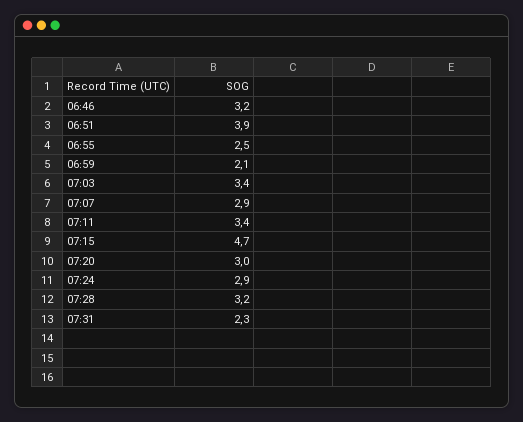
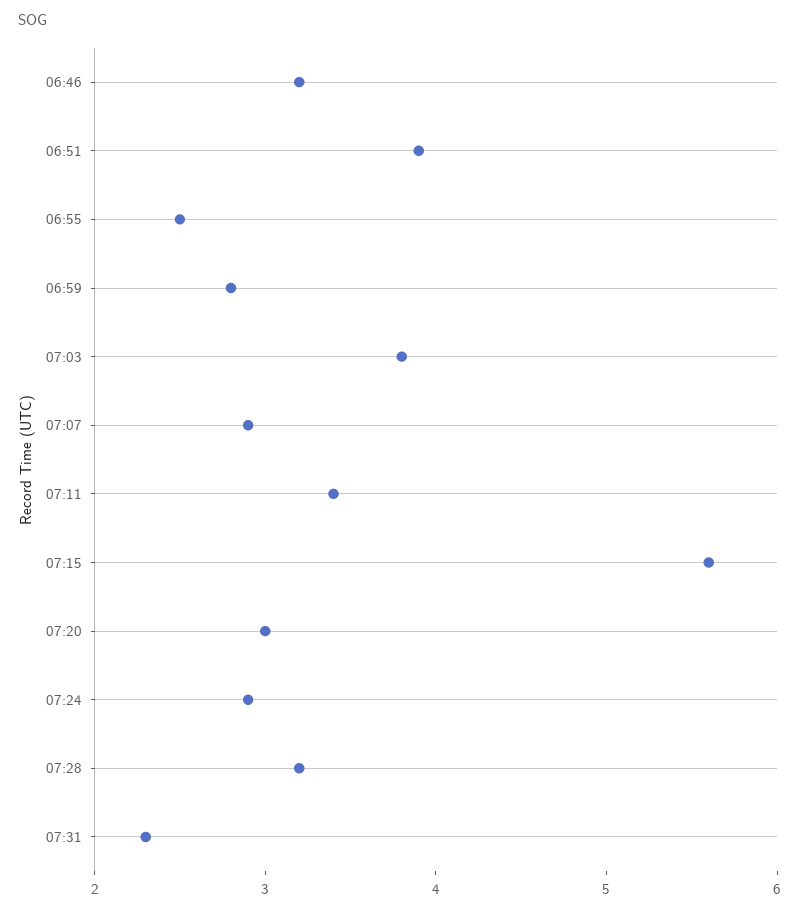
06:59: 2.1 -> 2.8
07:03: 3.4 -> 3.8
07:15: 4.7 -> 5.6

